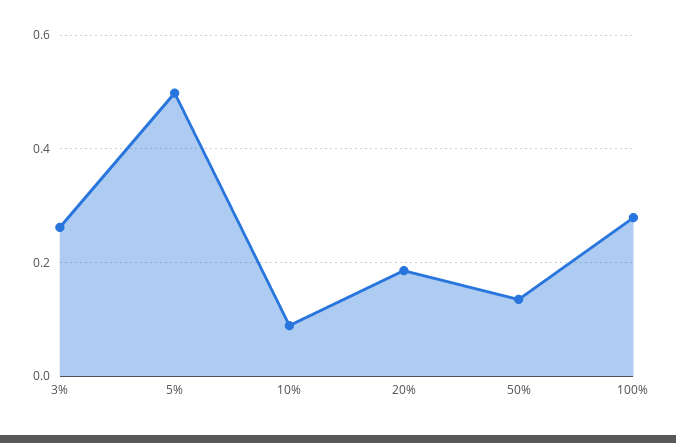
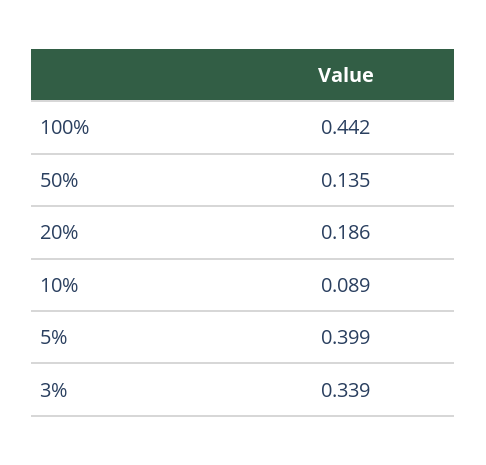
3%: 0.26 -> 0.339
5%: 0.5 -> 0.399
100%: 0.28 -> 0.442

